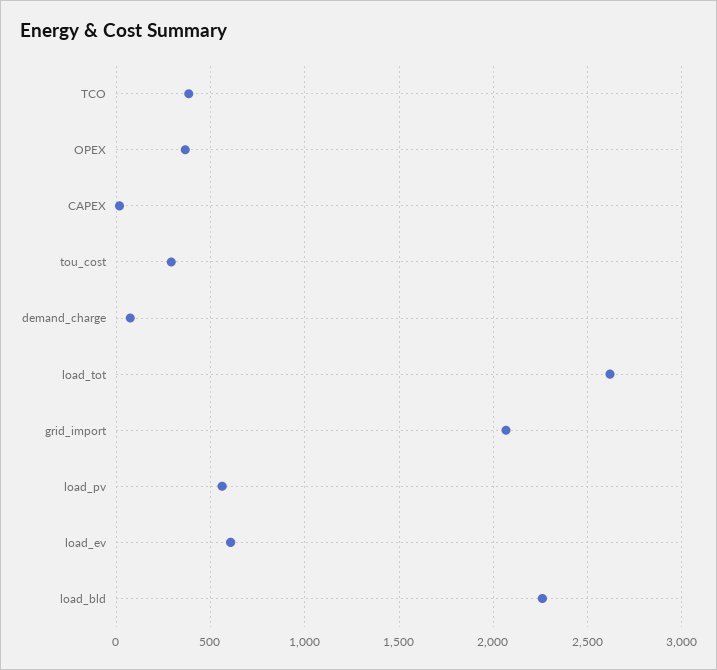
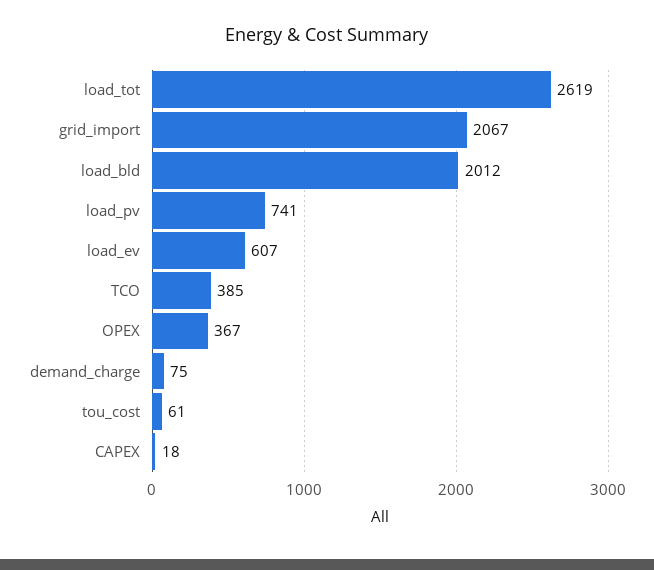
tou_cost: 300 -> 61
load_pv: 550 -> 741
load_bld: 2250 -> 2012

